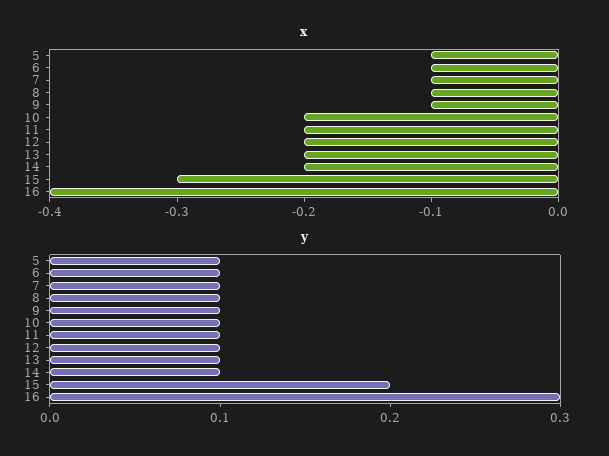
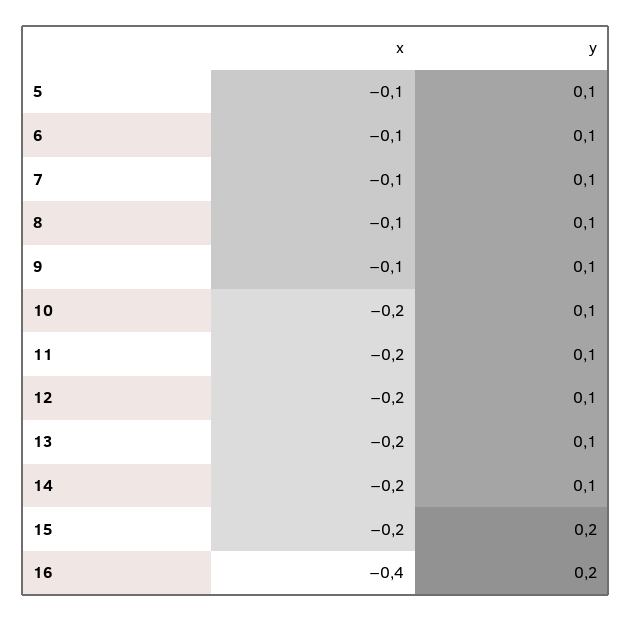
x, 15: -0.3 -> -0.2
y, 16: 0.3 -> 0.2

